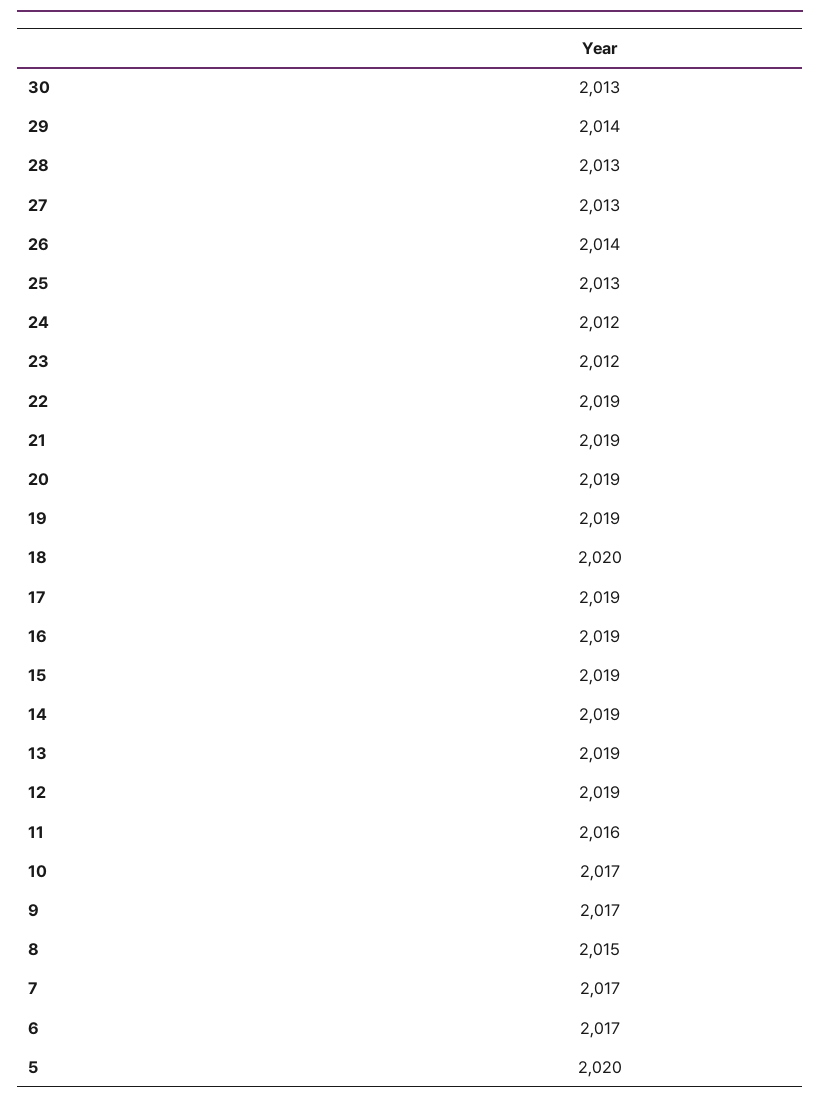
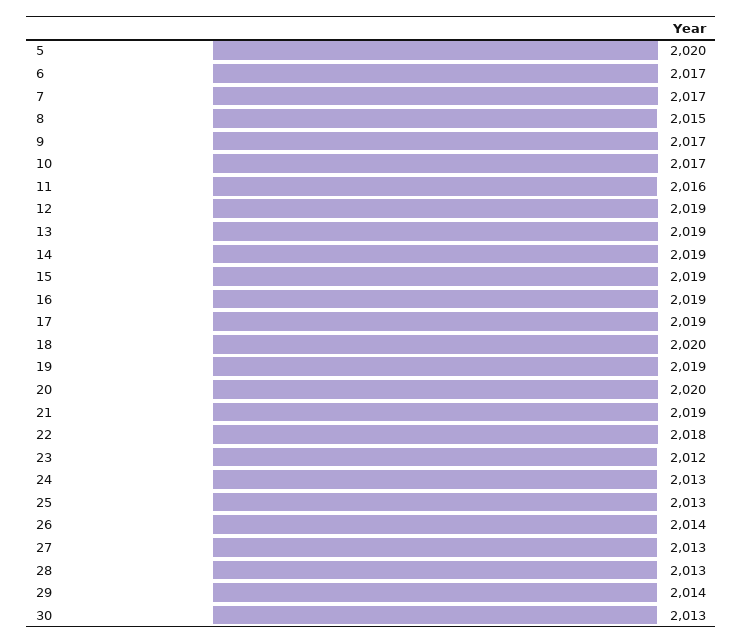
24: 2012 -> 2013
22: 2019 -> 2018
20: 2019 -> 2020

